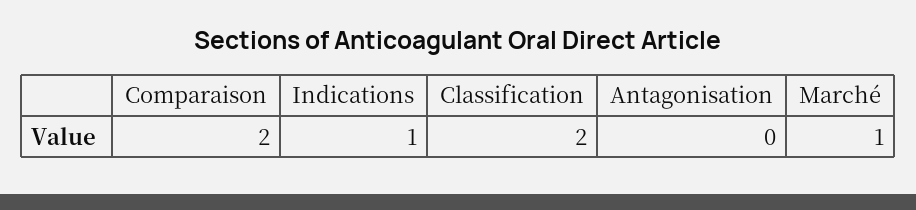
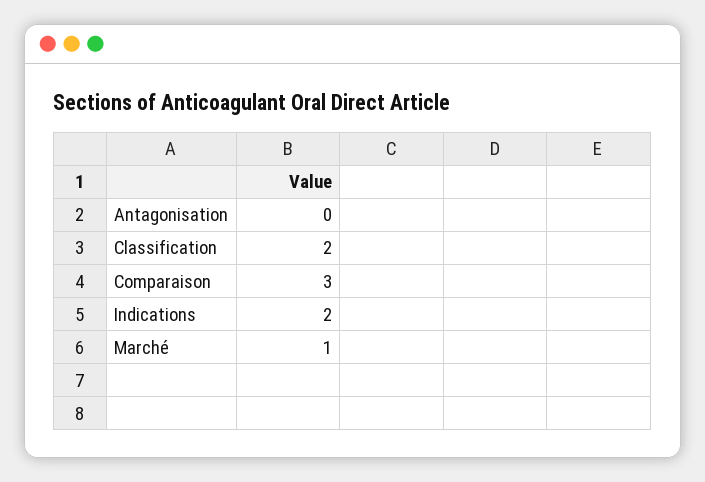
Comparaison: 2 -> 3
Indications: 1 -> 2

